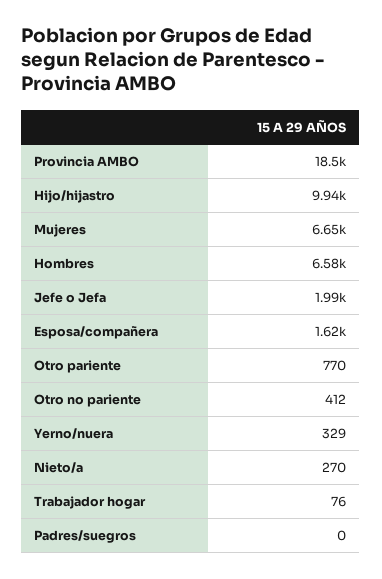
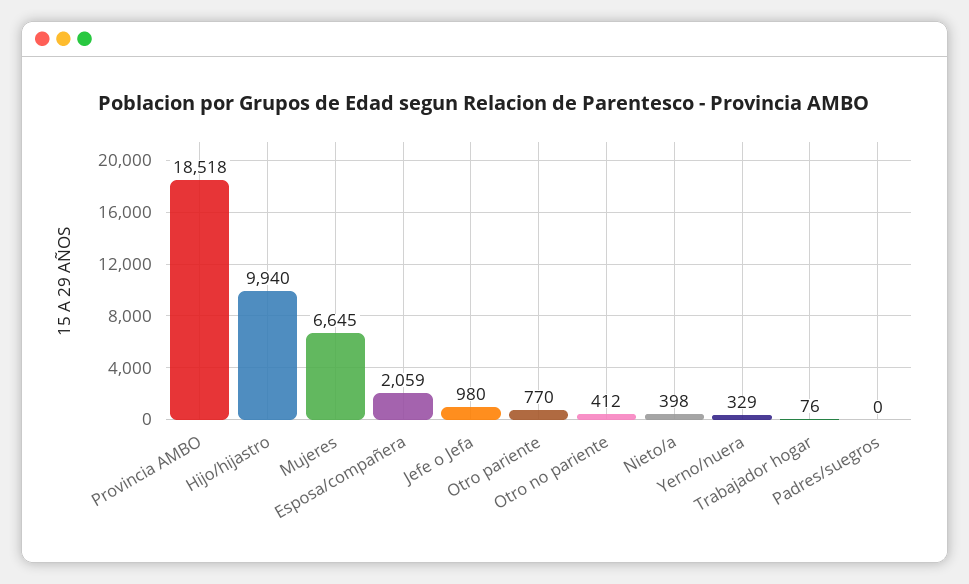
Hombres: 6580 -> none
Jefe o Jefa: 1990 -> 980
Esposa/compañera: 1620 -> 2059
Nieto/a: 270 -> 398

